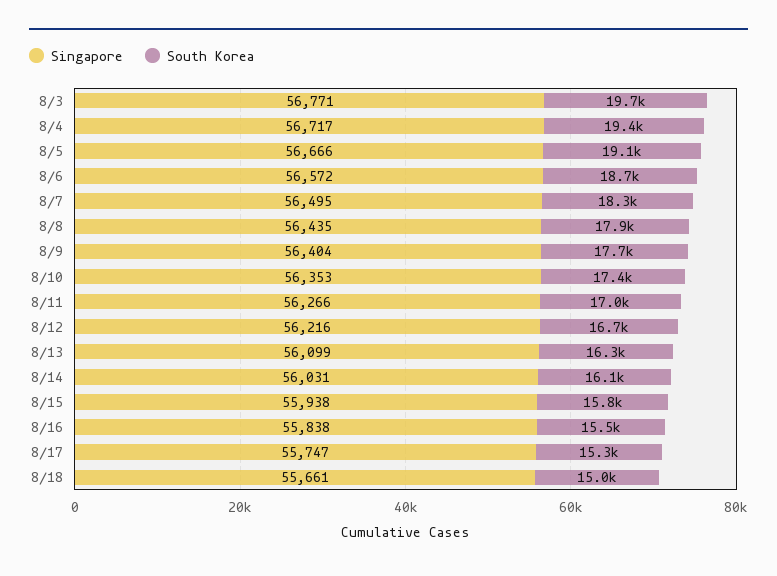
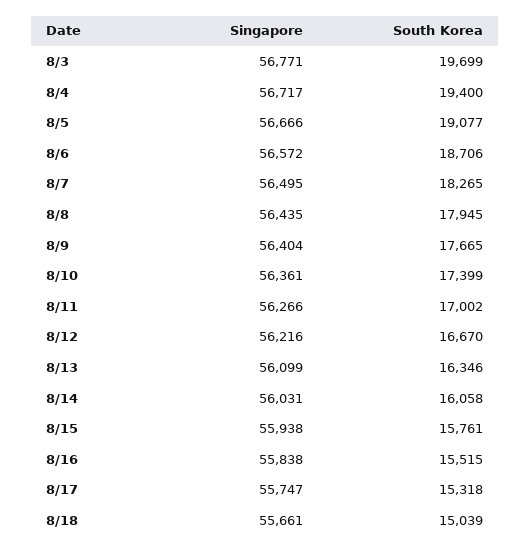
Singapore, 8/10: 56353 -> 56361

